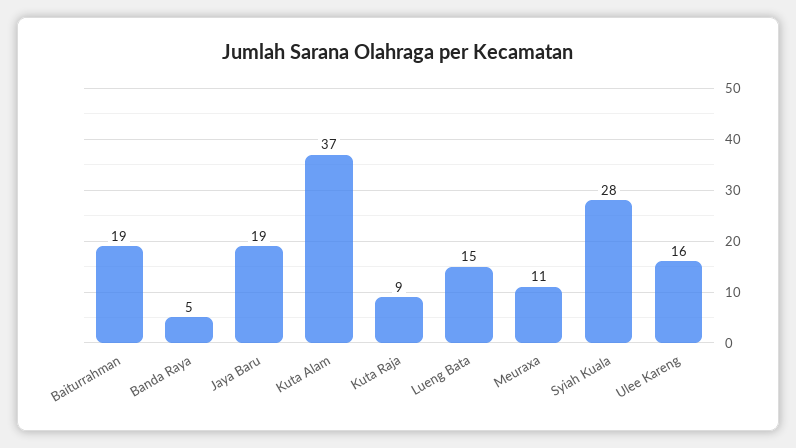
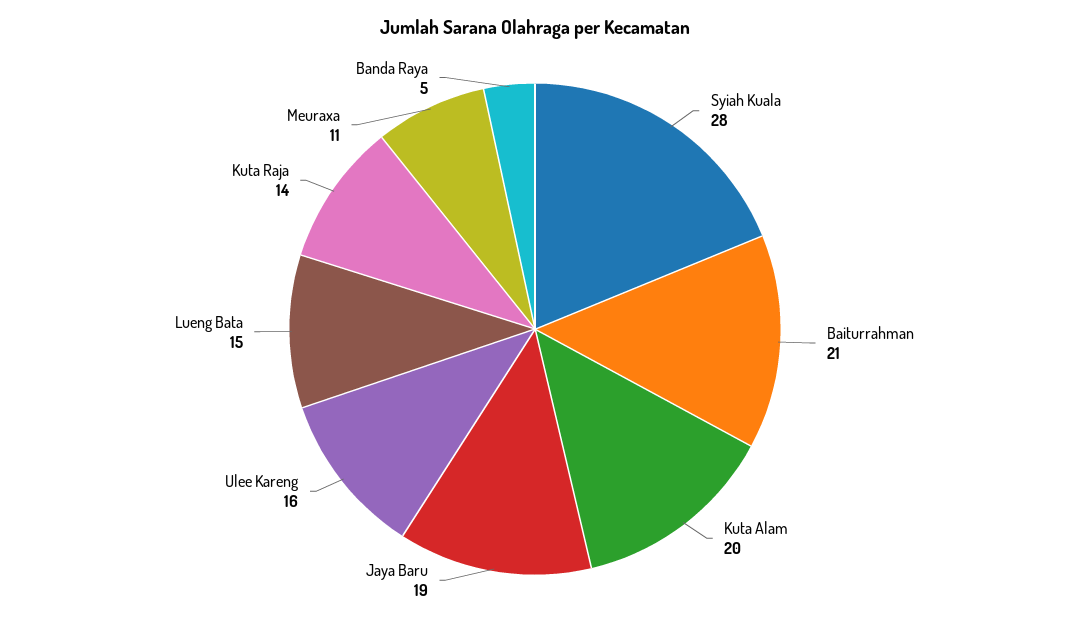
Baiturrahman: 19 -> 21
Kuta Alam: 37 -> 20
Kuta Raja: 9 -> 14

